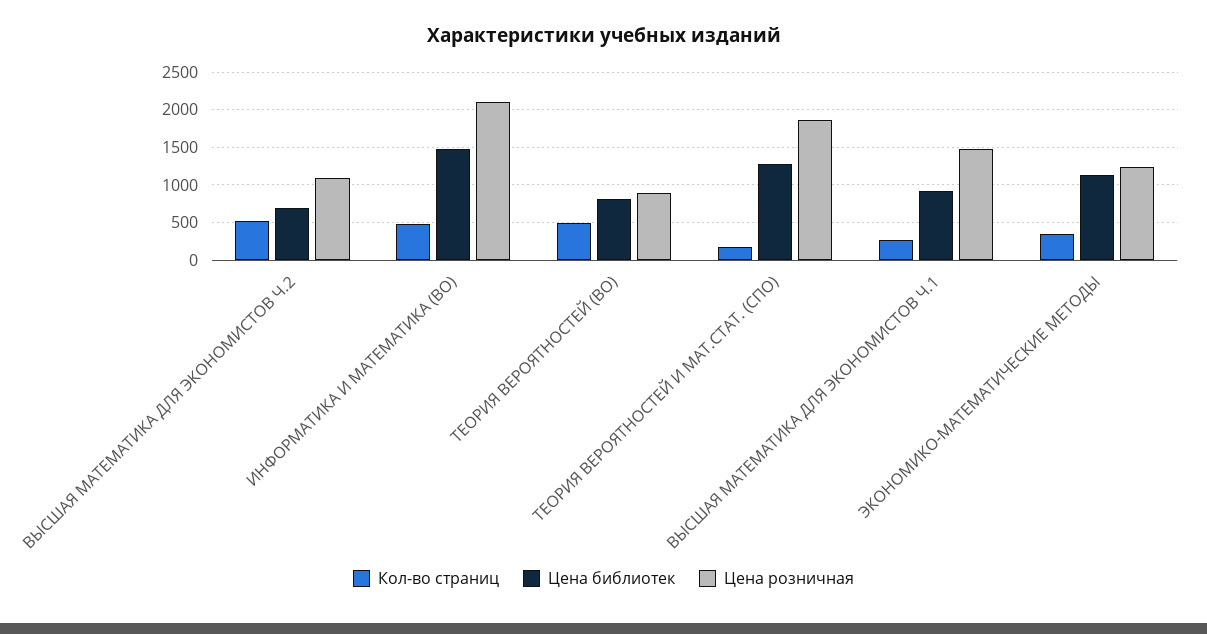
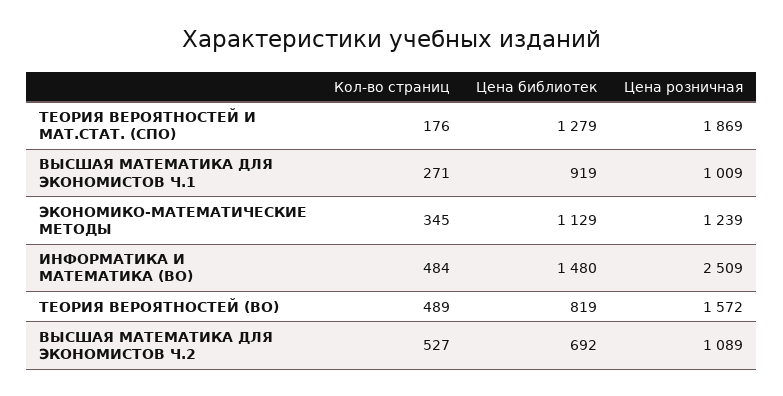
Цена розничная, ИНФОРМАТИКА И МАТЕМАТИКА (ВО): 2100 -> 2509
Цена розничная, ТЕОРИЯ ВЕРОЯТНОСТЕЙ (ВО): 900 -> 1572
Цена розничная, ВЫСШАЯ МАТЕМАТИКА ДЛЯ ЭКОНОМИСТОВ Ч.1: 1500 -> 1009

